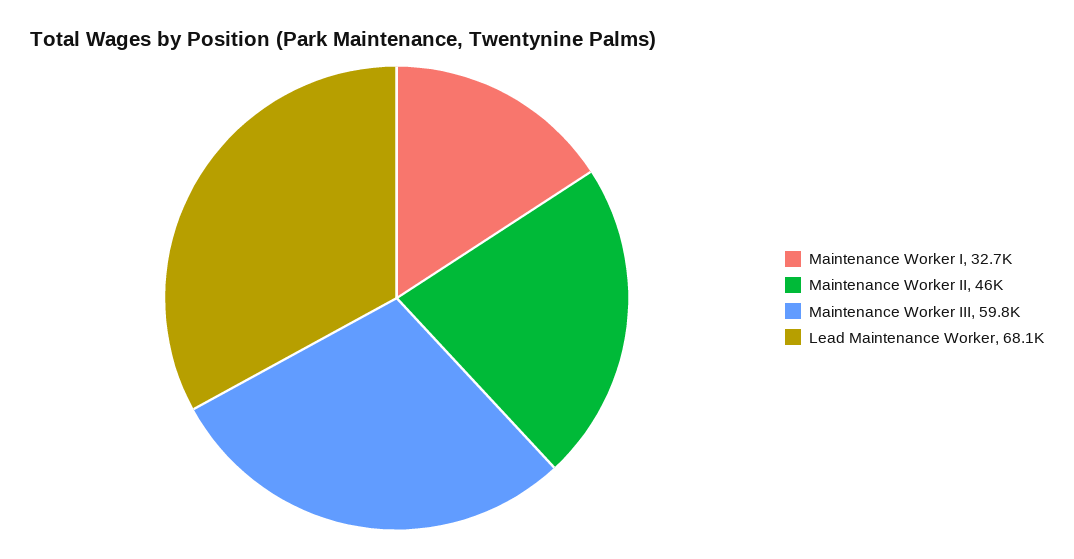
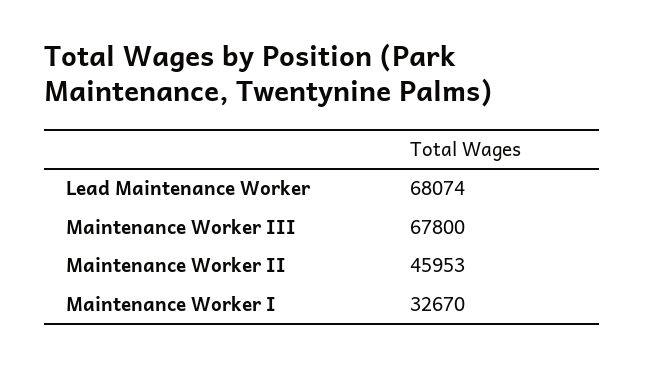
Maintenance Worker III: 59800 -> 67800

